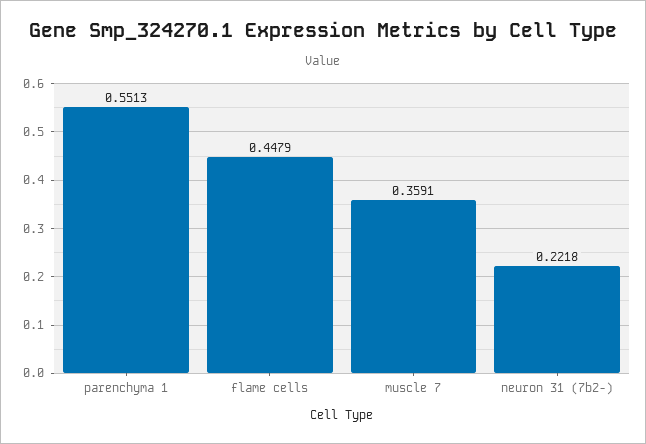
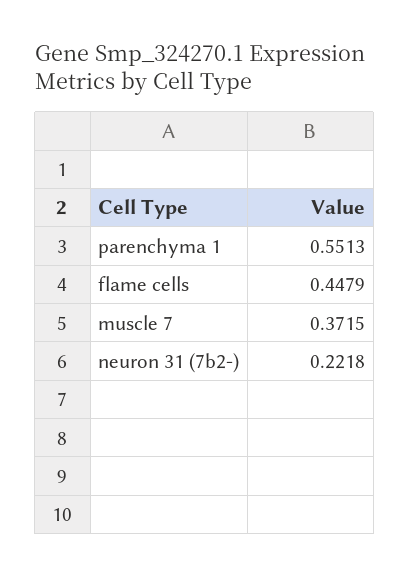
muscle 7: 0.3591 -> 0.3715

